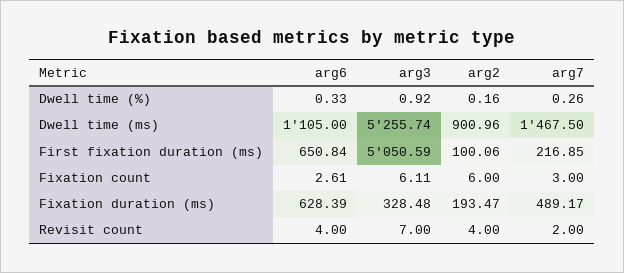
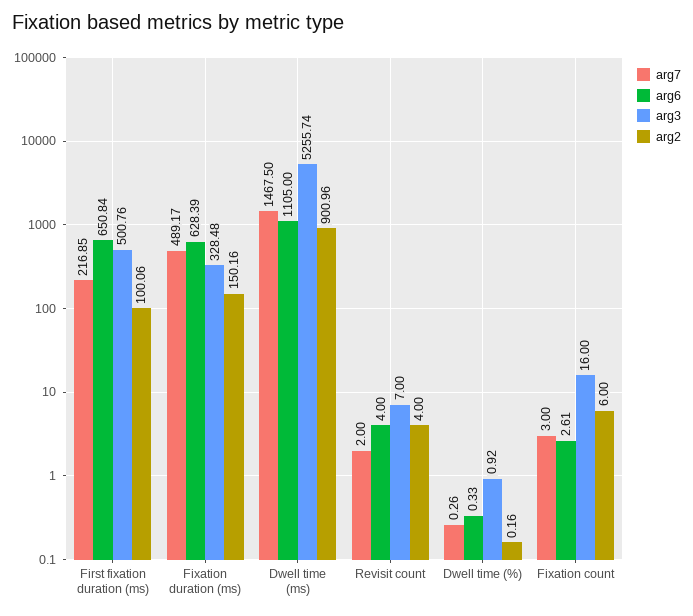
arg3, First fixation duration (ms): 5050.59 -> 500.76
arg3, Fixation count: 6.11 -> 16
arg2, Fixation duration (ms): 193.47 -> 150.16

